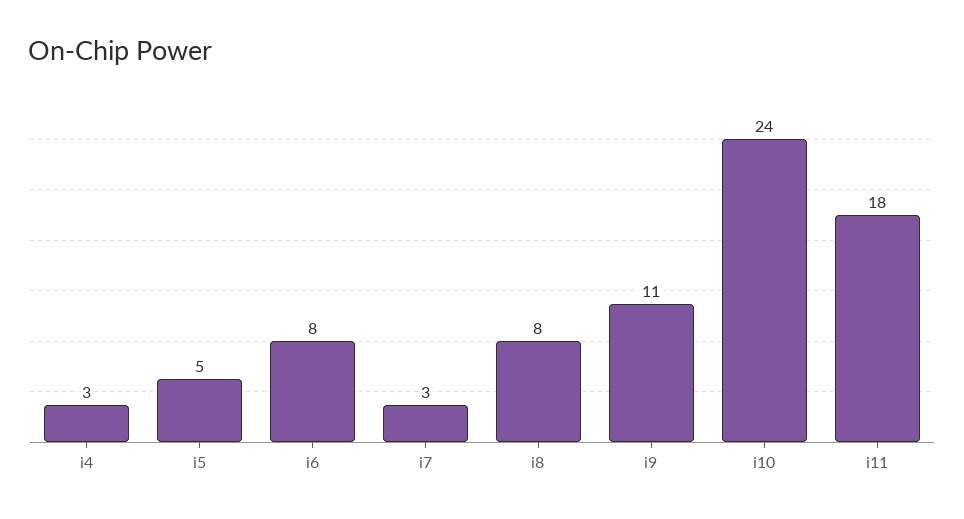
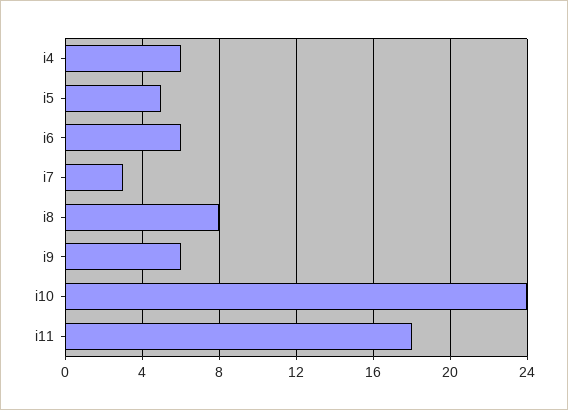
i4: 3 -> 6
i6: 8 -> 6
i9: 11 -> 6

